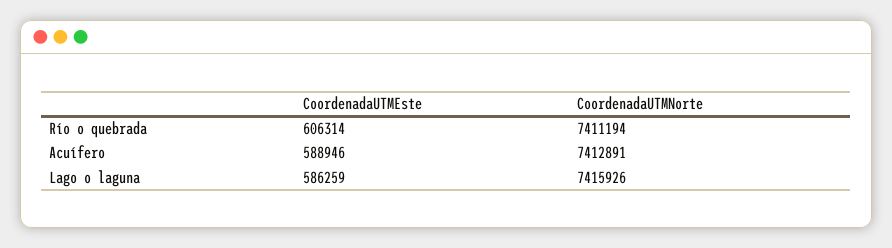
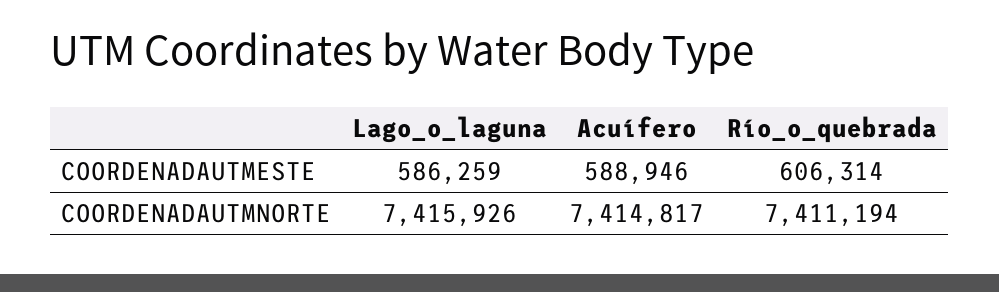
CoordenadaUTMNorte, Acuífero: 7412891 -> 7414817

